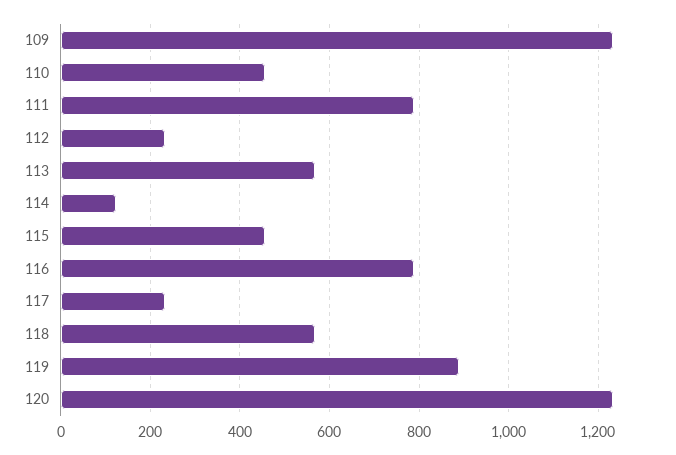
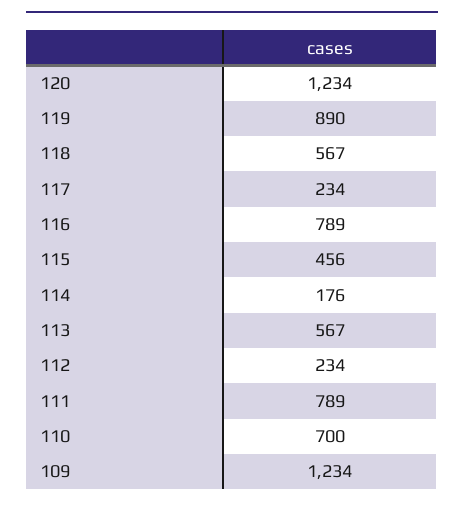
110: 460 -> 700
114: 120 -> 176

